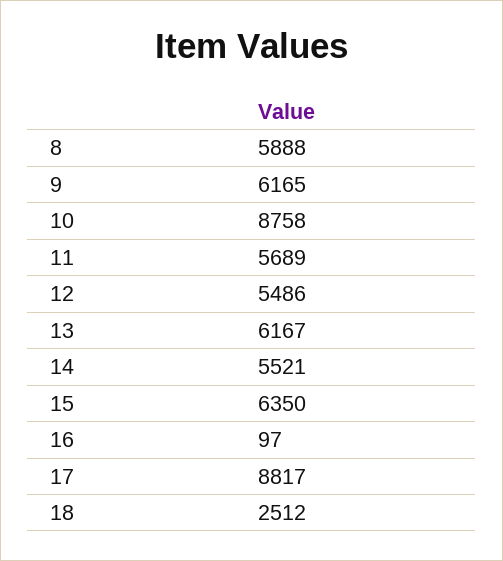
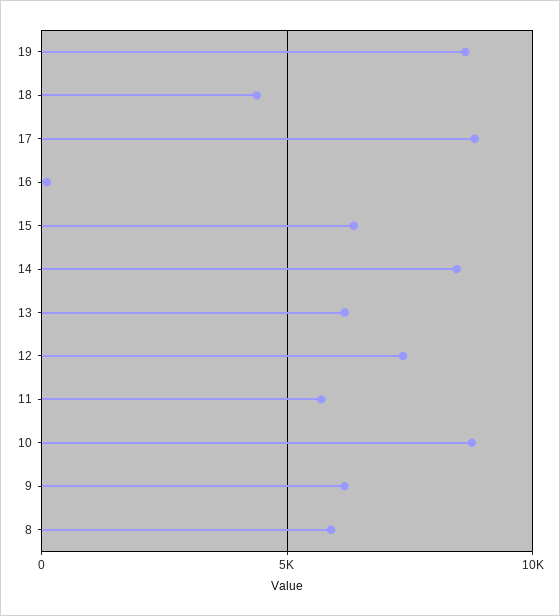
12: 5486 -> 7500
14: 5521 -> 8500
18: 2512 -> 4500
19: none -> 8500

